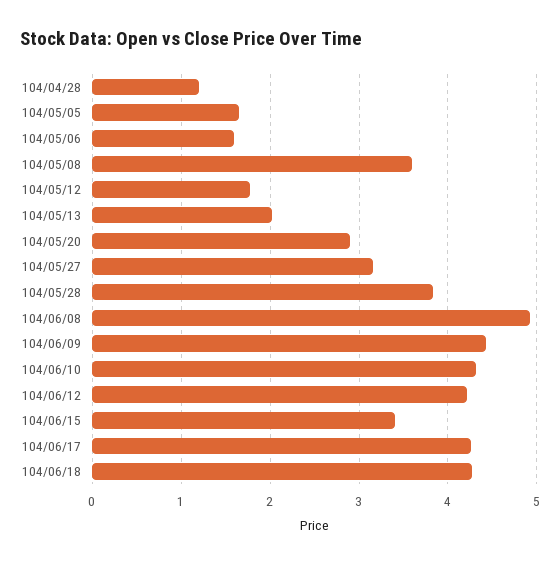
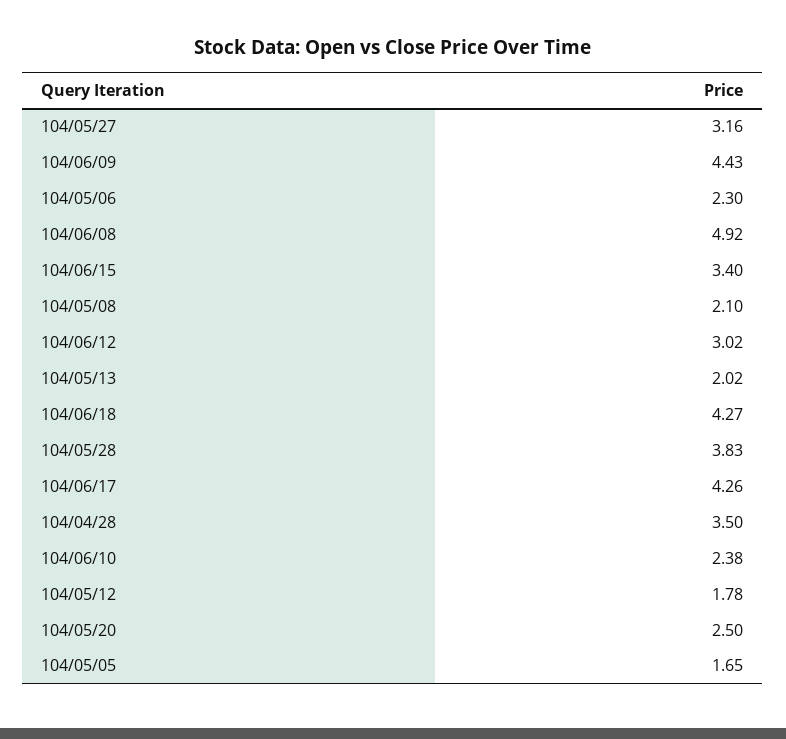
104/04/28: 1.2 -> 3.5
104/05/06: 1.6 -> 2.3
104/05/08: 3.6 -> 2.1
104/05/20: 2.9 -> 2.5
104/06/10: 4.3 -> 2.38
104/06/12: 4.2 -> 3.02

